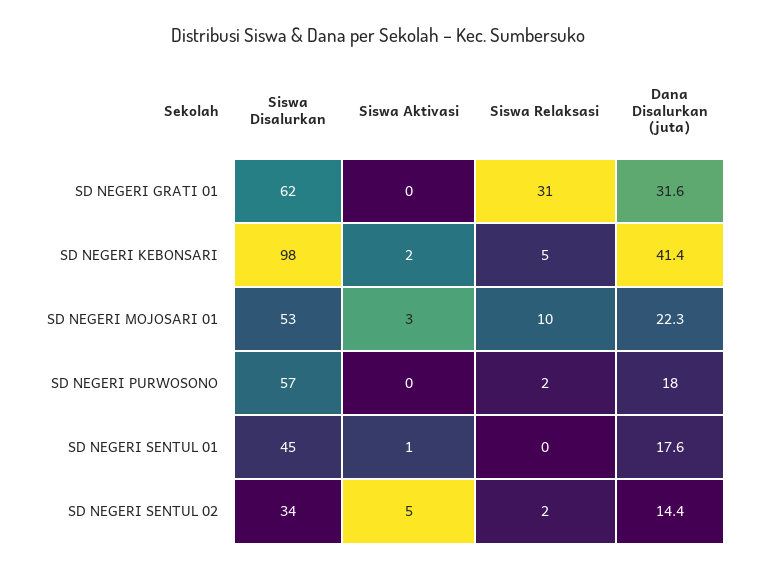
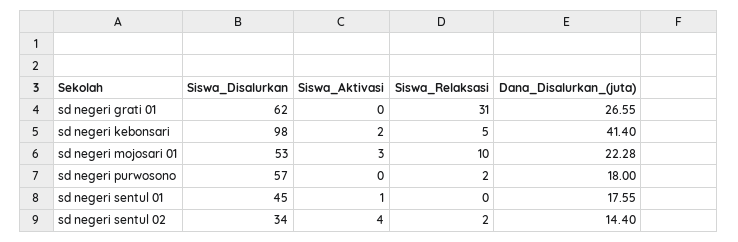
Dana Disalurkan (juta), SD NEGERI GRATI 01: 31.6 -> 26.55
Siswa Aktivasi, SD NEGERI SENTUL 02: 5 -> 4

